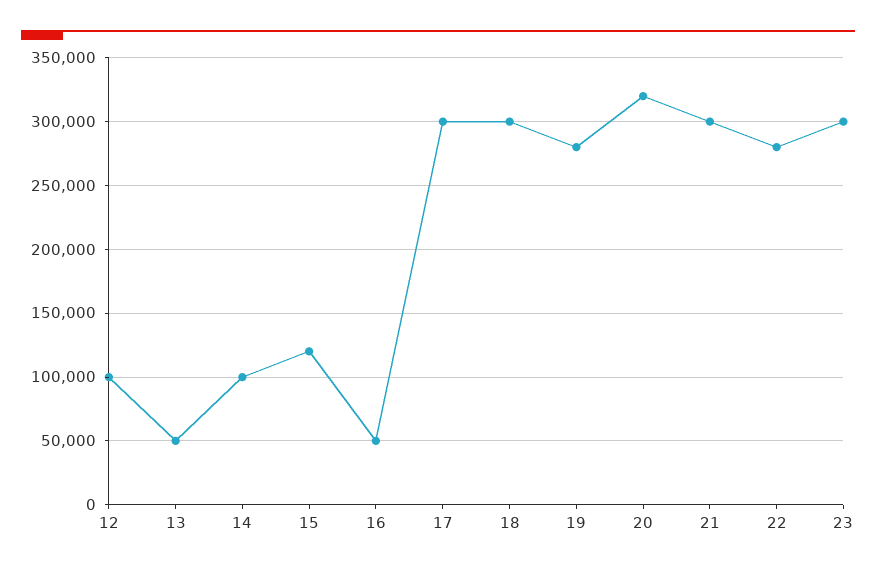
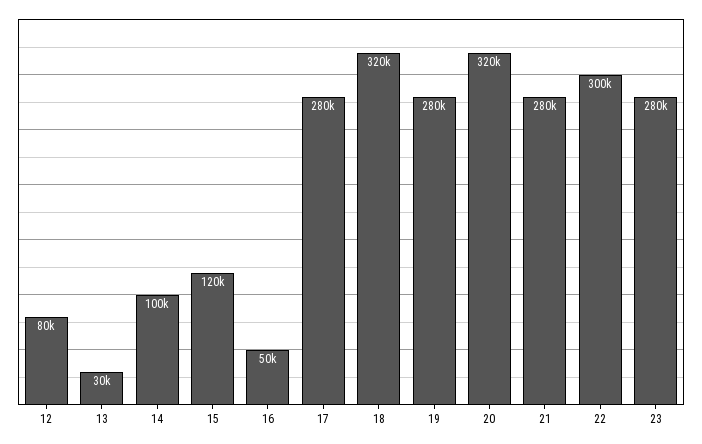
12: 100000 -> 80000
13: 50000 -> 30000
17: 300000 -> 280000
18: 300000 -> 320000
21: 300000 -> 280000
22: 280000 -> 300000
23: 300000 -> 280000

